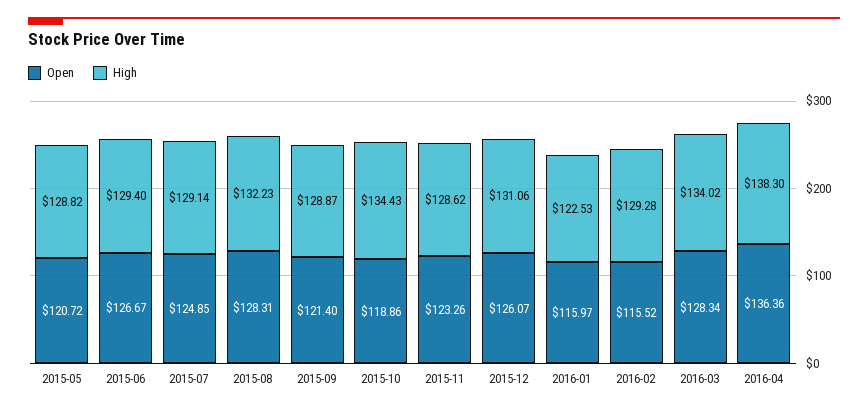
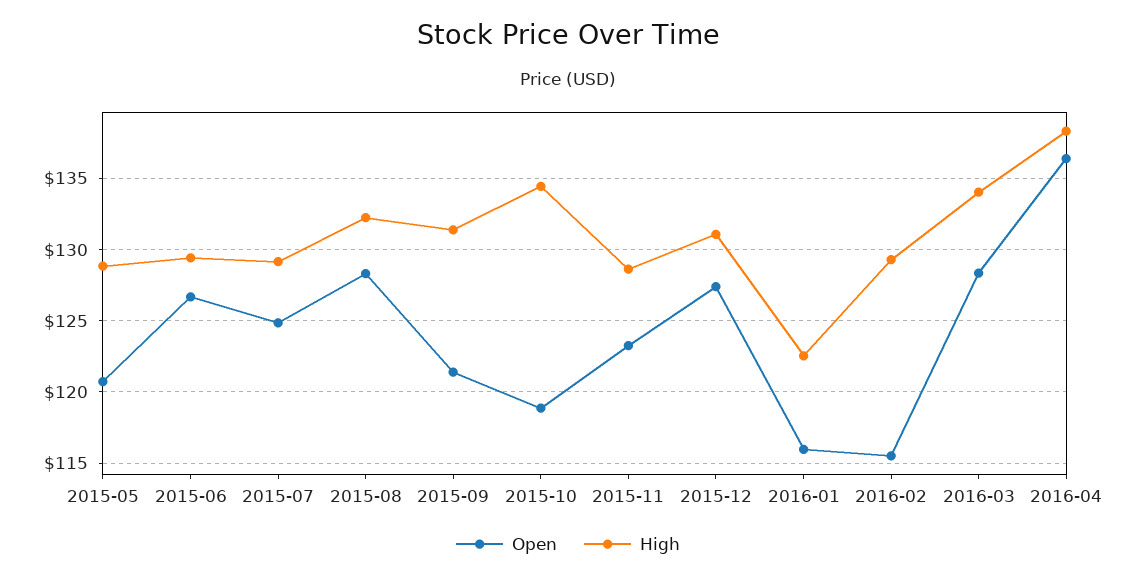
High, 2015-09: 128.87 -> 131.5
Open, 2015-12: 126.07 -> 127.5

